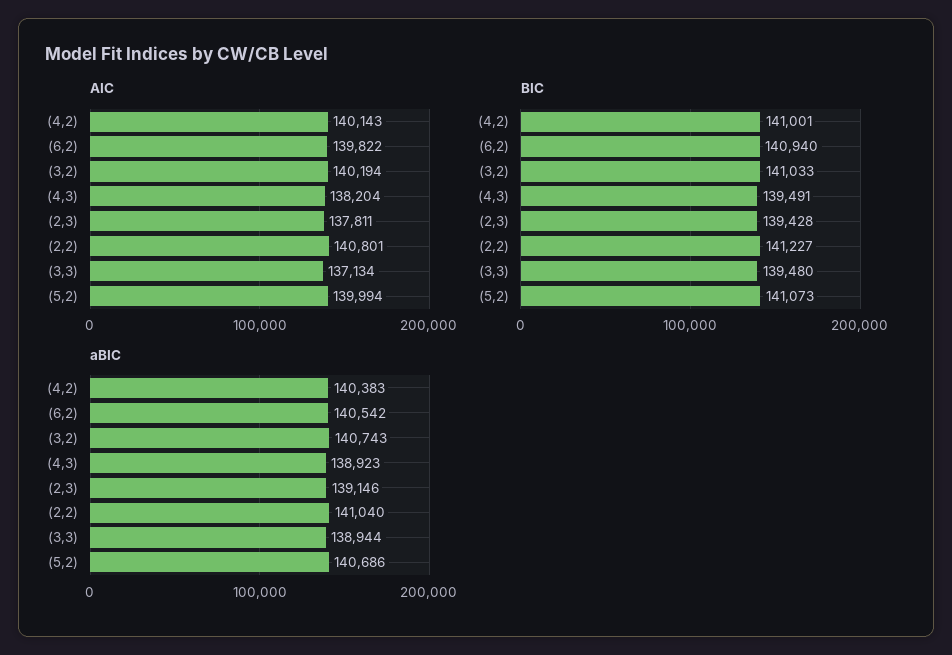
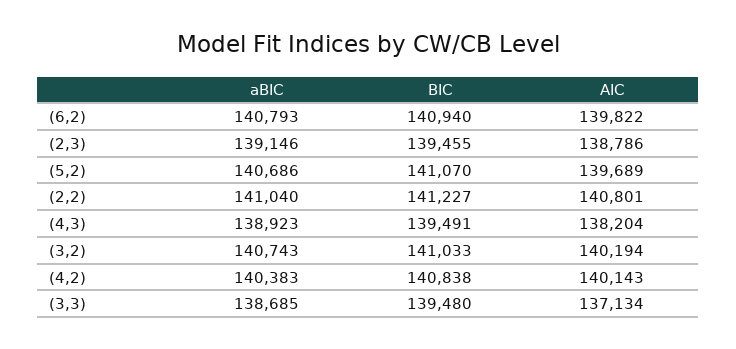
AIC, (2,3): 137811 -> 138786
AIC, (5,2): 139994 -> 139689
BIC, (4,2): 141001 -> 140838
BIC, (2,3): 139428 -> 139455
BIC, (5,2): 141073 -> 141070
aBIC, (6,2): 140542 -> 140793
aBIC, (3,3): 138944 -> 138685

